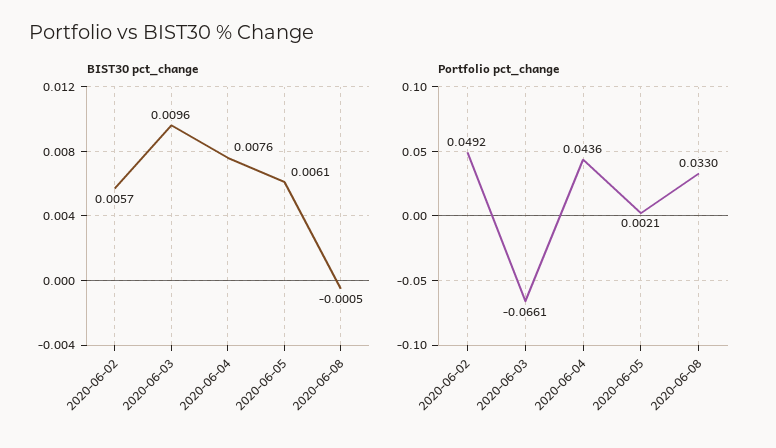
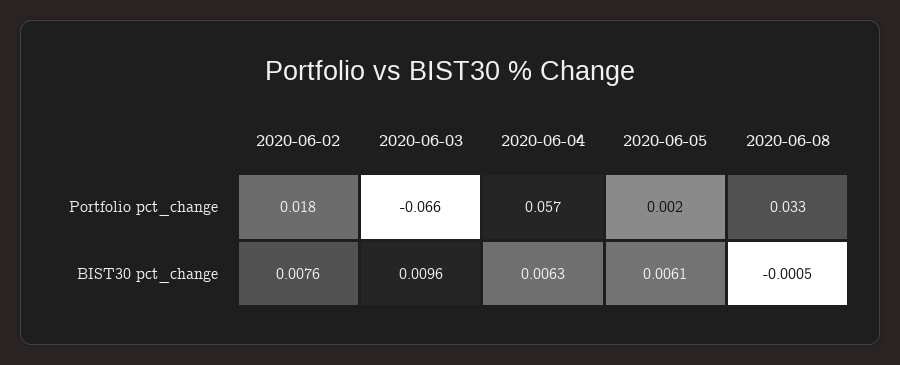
BIST30 pct_change, 2020-06-02: 0.0057 -> 0.0076
BIST30 pct_change, 2020-06-04: 0.0076 -> 0.0063
Portfolio pct_change, 2020-06-02: 0.0492 -> 0.018
Portfolio pct_change, 2020-06-04: 0.0436 -> 0.057

